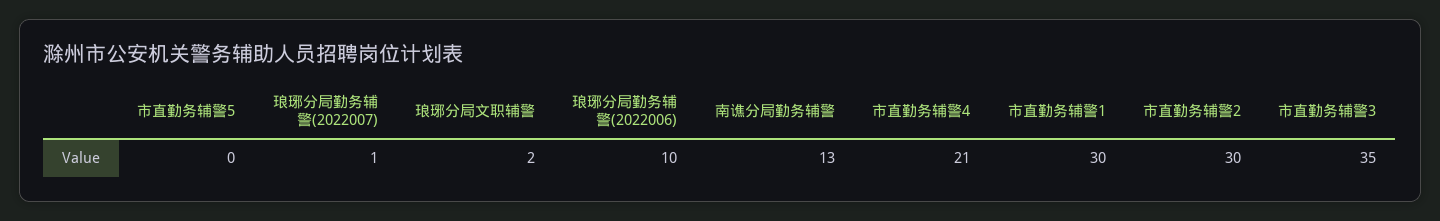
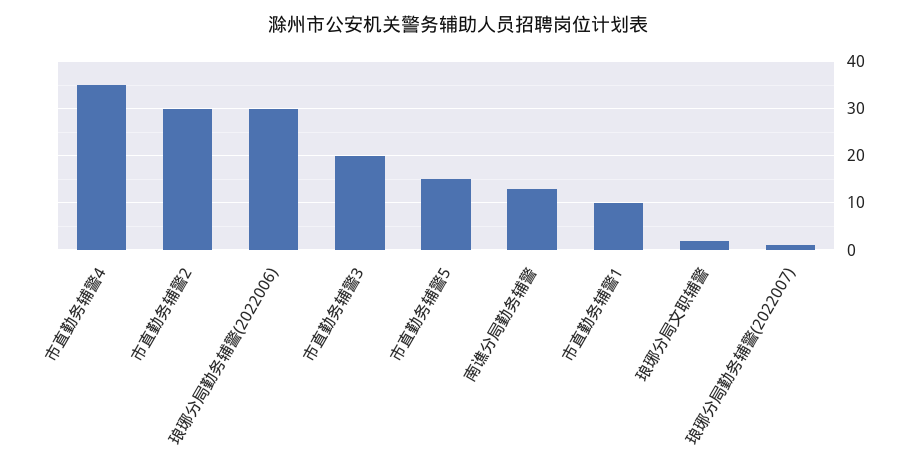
市直勤务辅警5: 0 -> 15
琅琊分局勤务辅警(2022006): 10 -> 30
市直勤务辅警4: 21 -> 35
市直勤务辅警1: 30 -> 10
市直勤务辅警3: 35 -> 20

